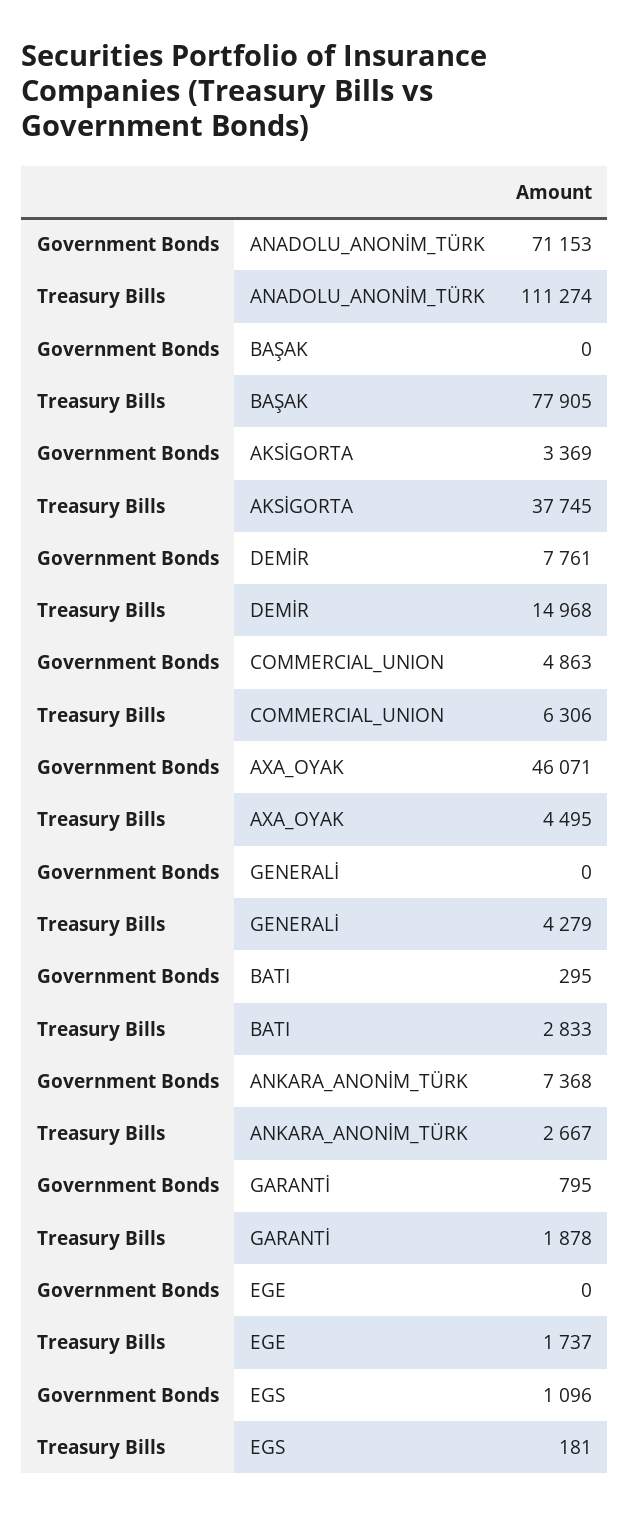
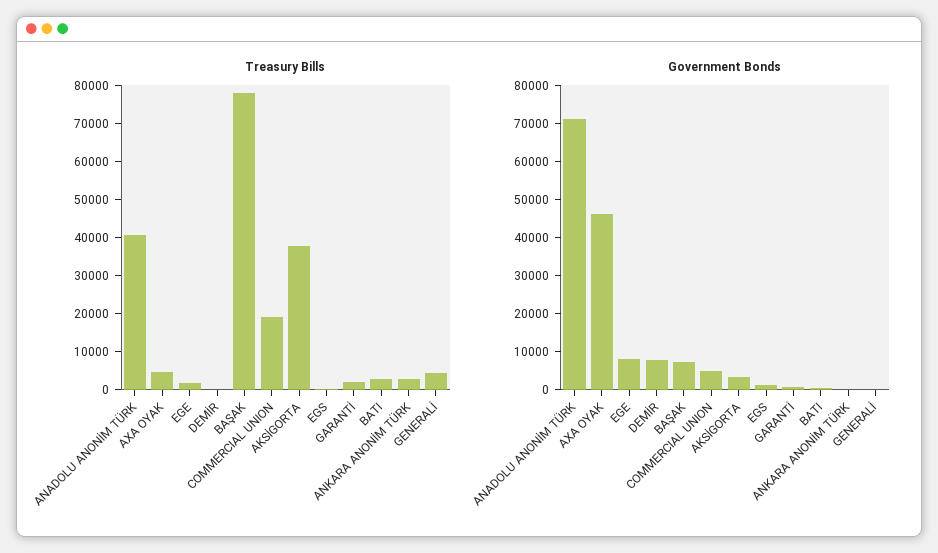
Treasury Bills, ANADOLU_ANONİM_TÜRK: 111274 -> 40000
Government Bonds, BAŞAK: 0 -> 7500
Treasury Bills, DEMİR: 14968 -> 0
Treasury Bills, COMMERCIAL_UNION: 6306 -> 20000
Government Bonds, ANKARA_ANONİM_TÜRK: 7368 -> 0
Government Bonds, EGE: 0 -> 7500

